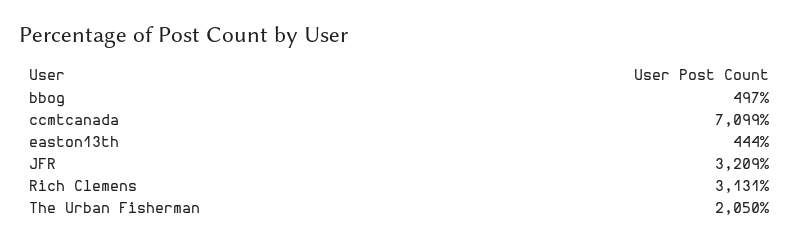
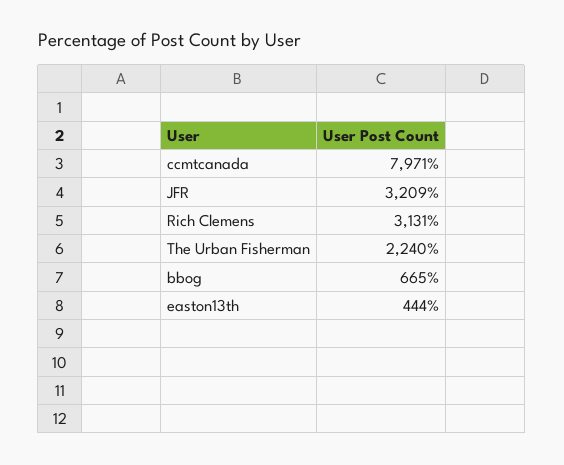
bbog: 497 -> 665
ccmtcanada: 7099 -> 7971
The Urban Fisherman: 2050 -> 2240

